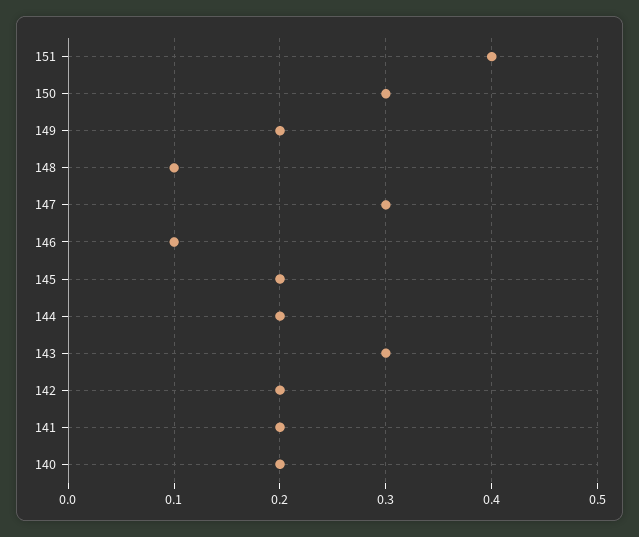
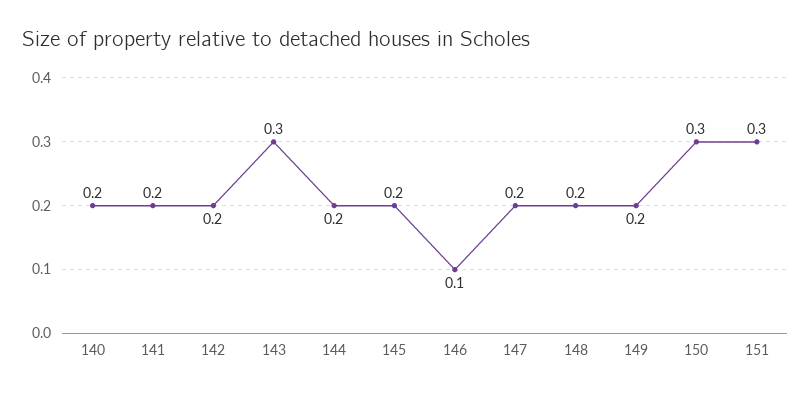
151: 0.4 -> 0.3
148: 0.1 -> 0.2
147: 0.3 -> 0.2

